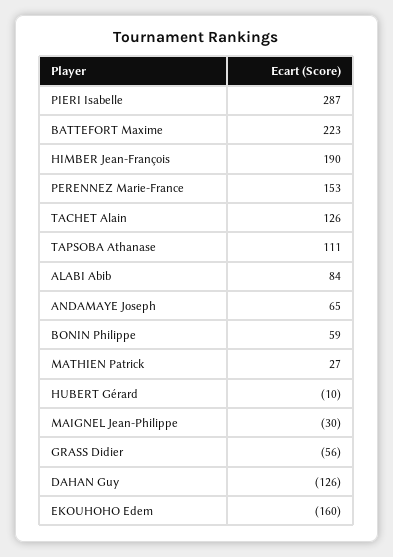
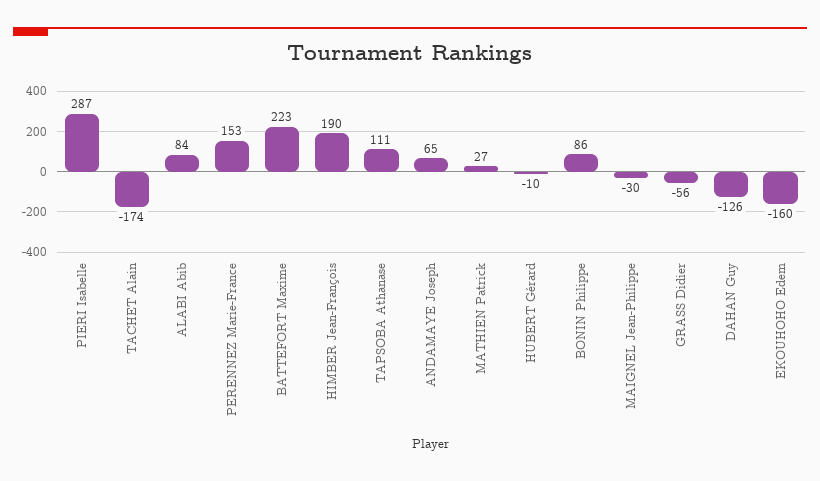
TACHET Alain: 126 -> -174
BONIN Philippe: 59 -> 86

